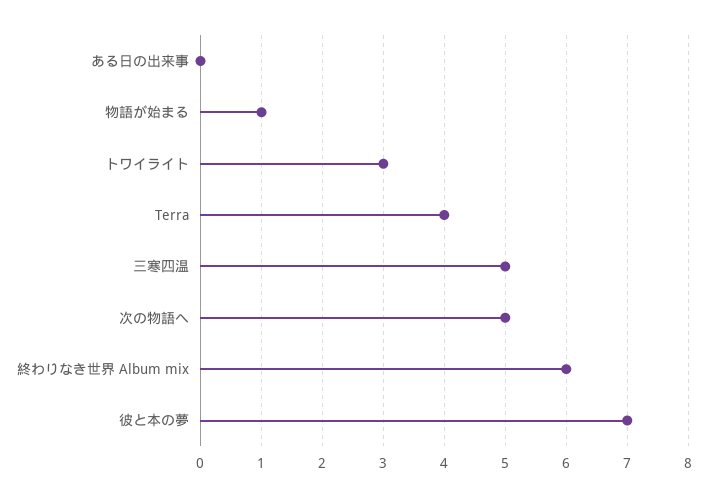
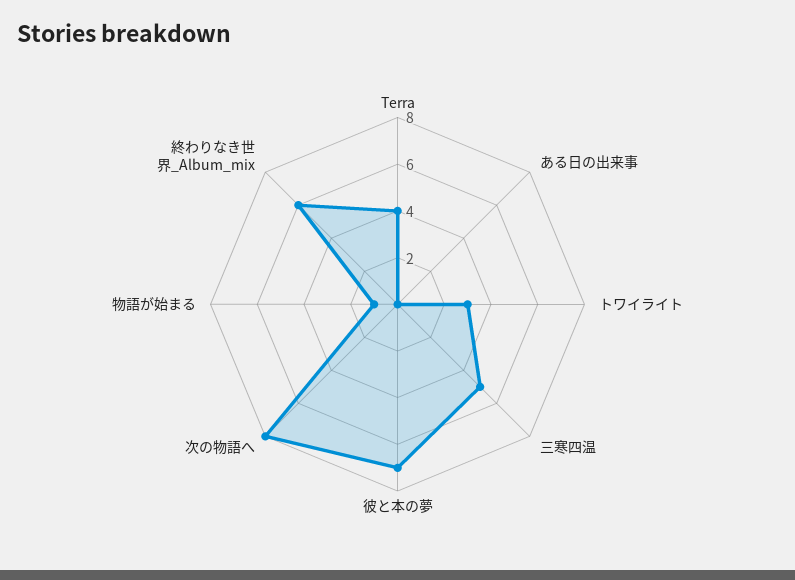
次の物語へ: 5 -> 8

